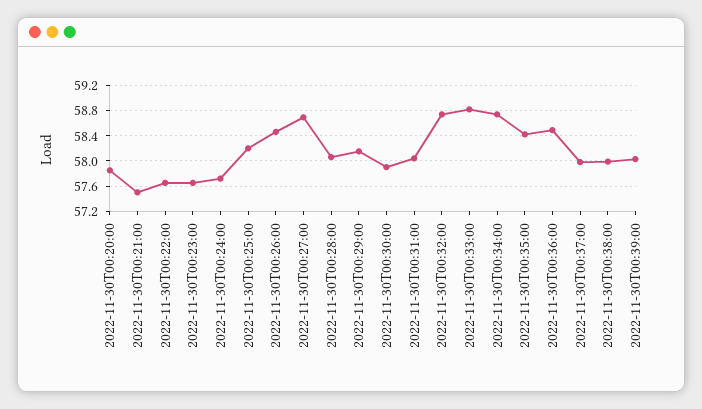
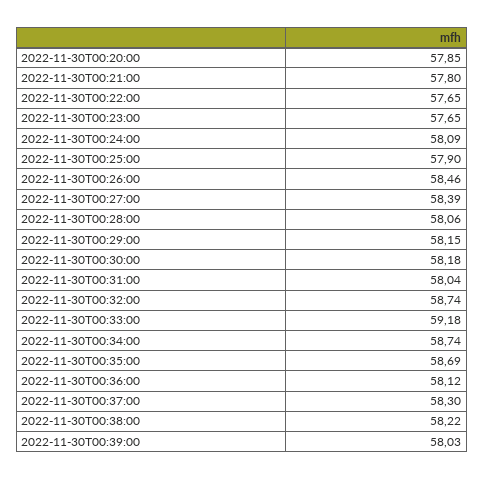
2022-11-30T00:21:00: 57.5 -> 57.8
2022-11-30T00:24:00: 57.7 -> 58.09
2022-11-30T00:25:00: 58.2 -> 57.9
2022-11-30T00:27:00: 58.7 -> 58.39
2022-11-30T00:30:00: 57.9 -> 58.18
2022-11-30T00:33:00: 58.8 -> 59.18
2022-11-30T00:35:00: 58.4 -> 58.69
2022-11-30T00:36:00: 58.5 -> 58.12
2022-11-30T00:37:00: 58 -> 58.3
2022-11-30T00:38:00: 58 -> 58.22

